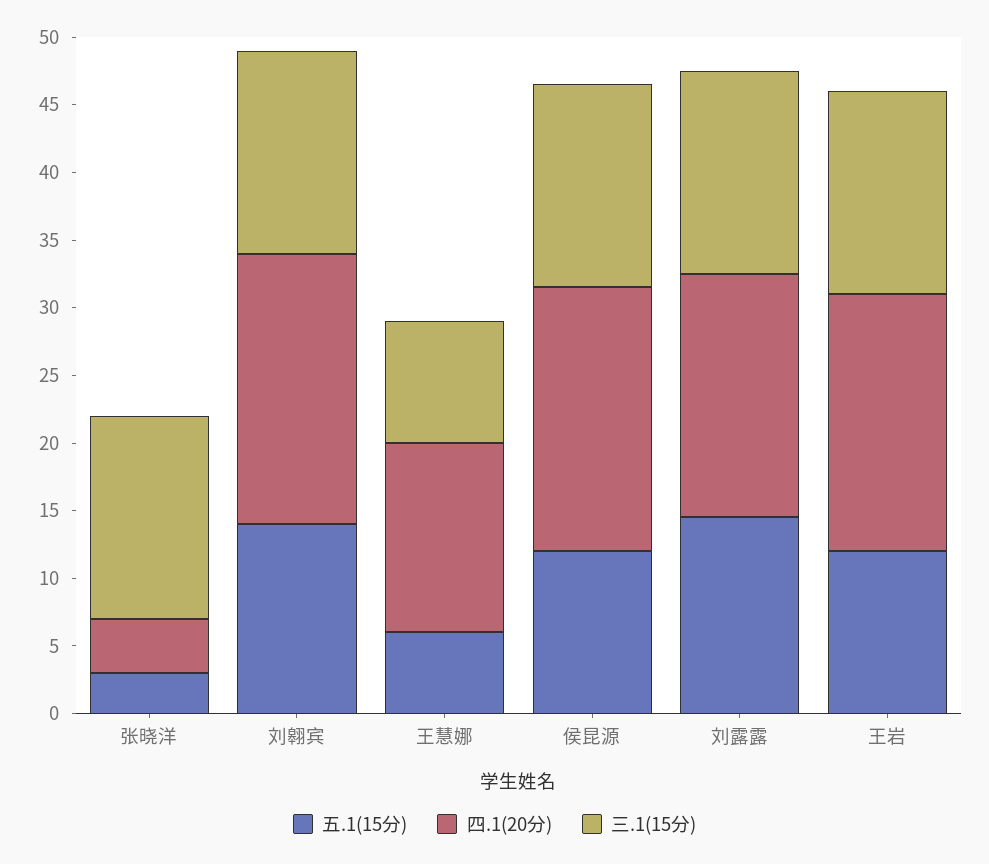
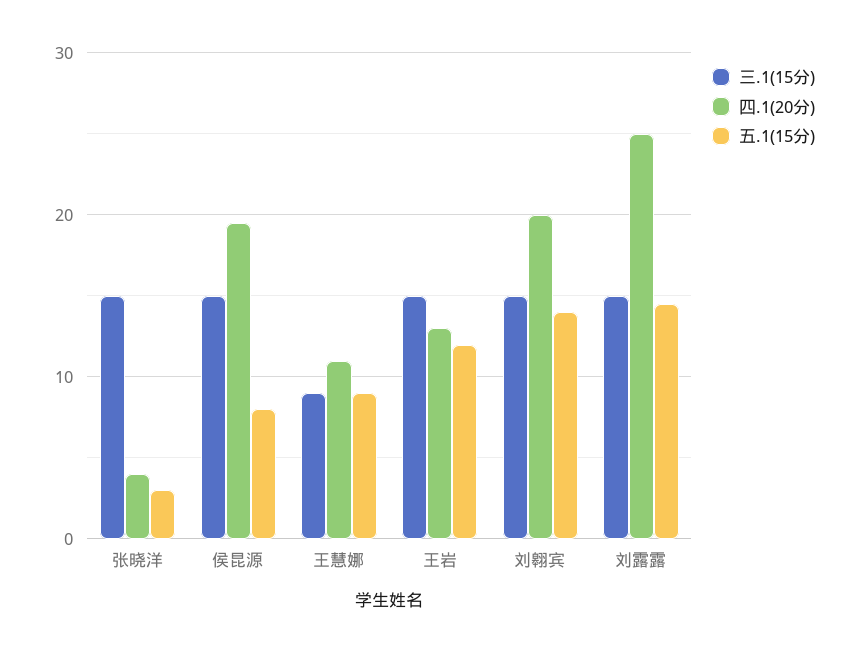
五.1(15分), 王慧娜: 6 -> 9
四.1(20分), 王慧娜: 14 -> 11
五.1(15分), 侯昆源: 12 -> 8
四.1(20分), 刘露露: 18 -> 25
四.1(20分), 王岩: 19 -> 13

